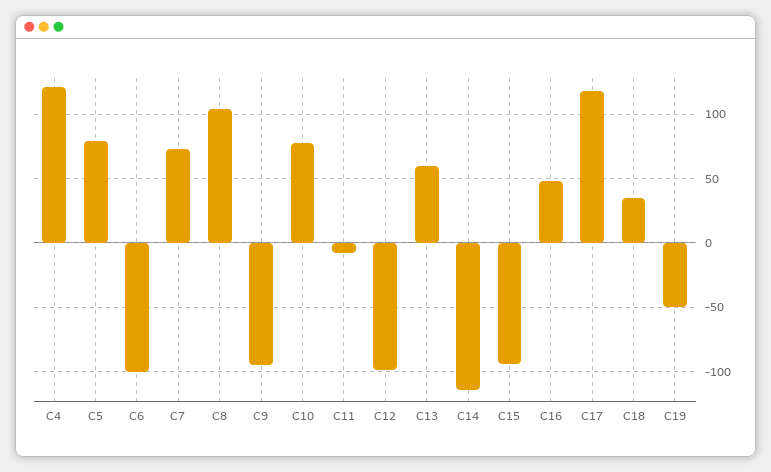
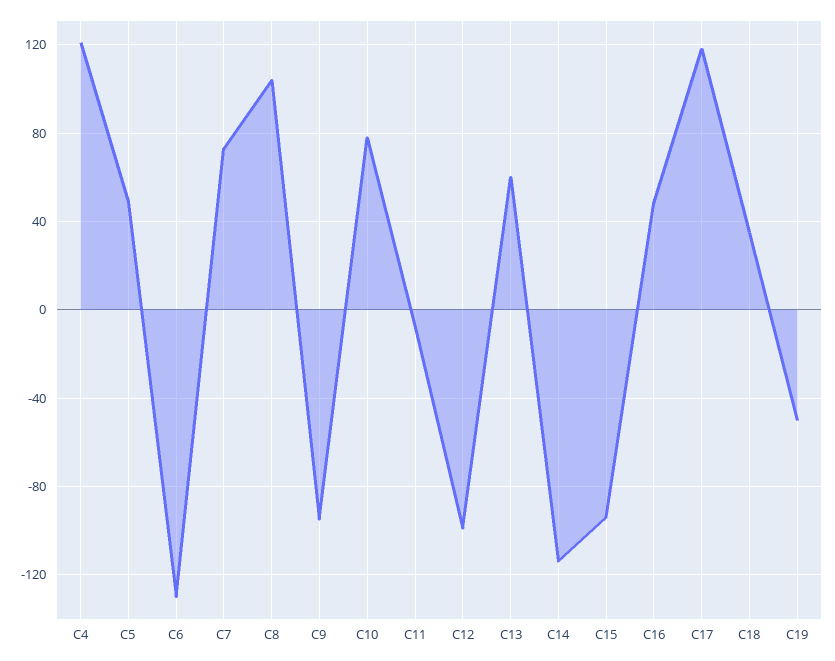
C5: 80 -> 50
C6: -100 -> -130

